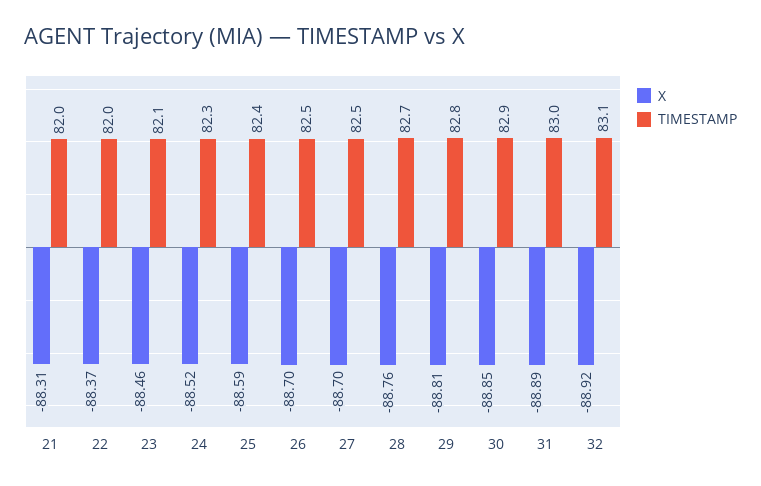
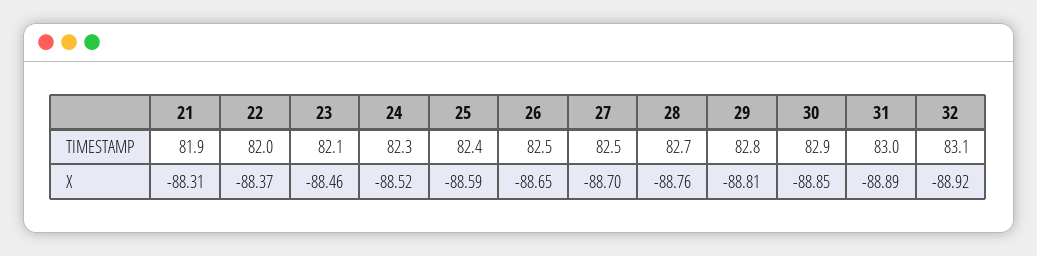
TIMESTAMP, 21: 82 -> 81.9
X, 26: -88.7 -> -88.65

